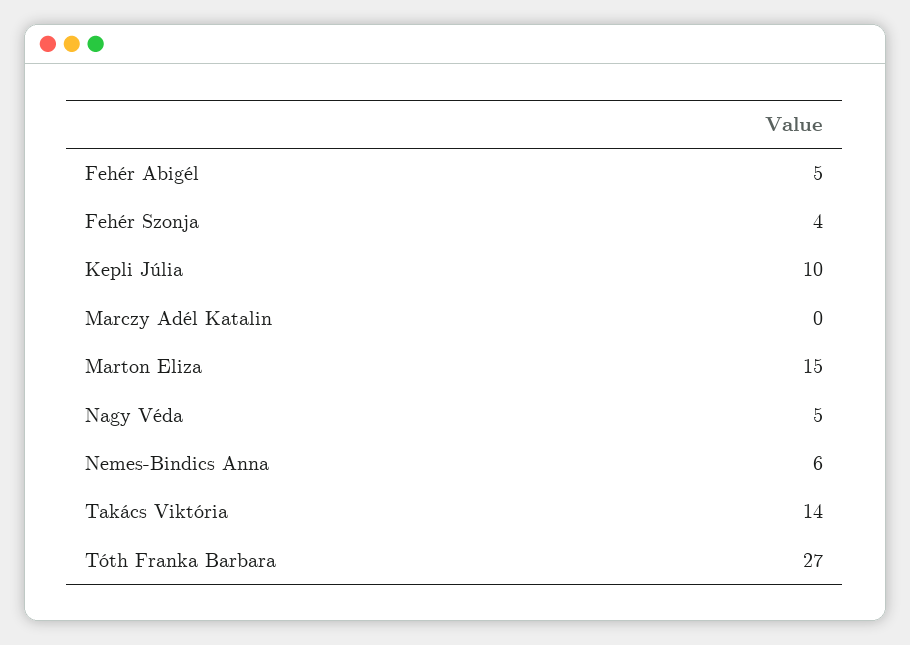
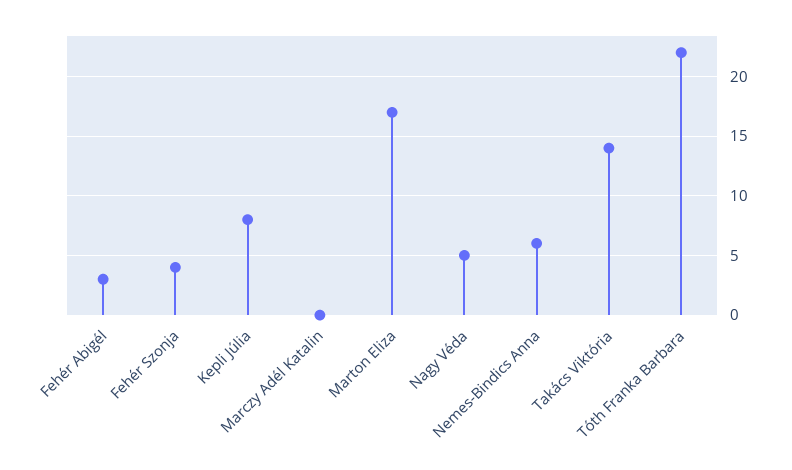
Fehér Abigél: 5 -> 3
Kepli Júlia: 10 -> 8
Marton Eliza: 15 -> 17
Tóth Franka Barbara: 27 -> 22

